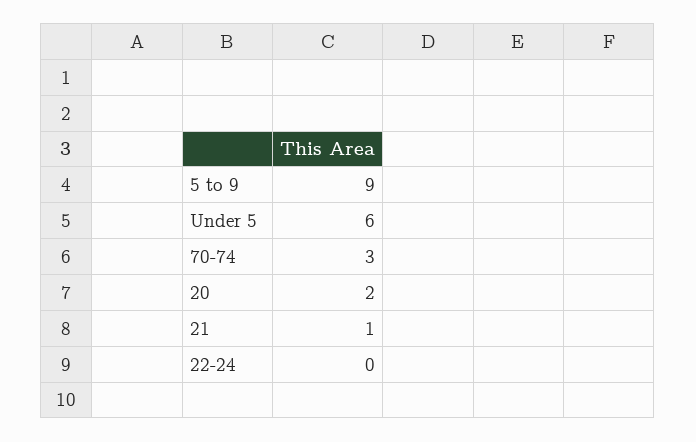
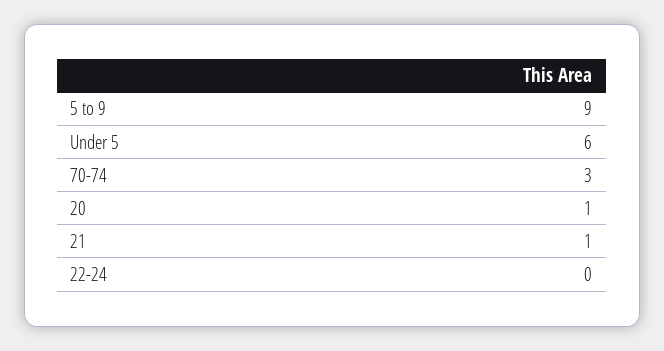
20: 2 -> 1

